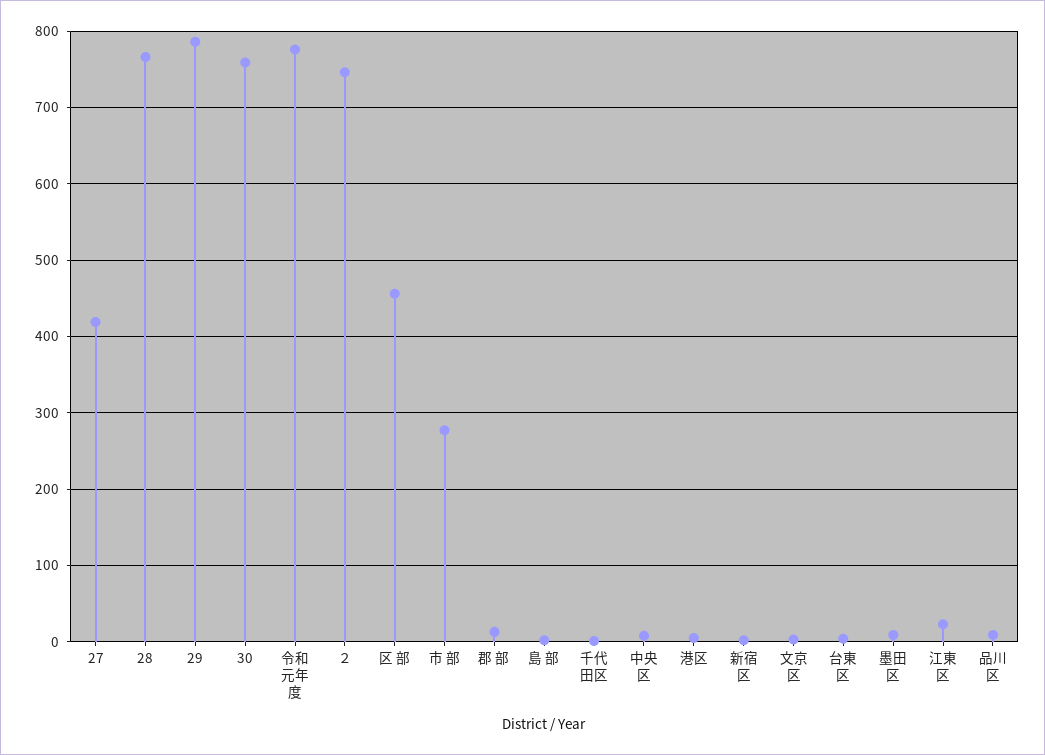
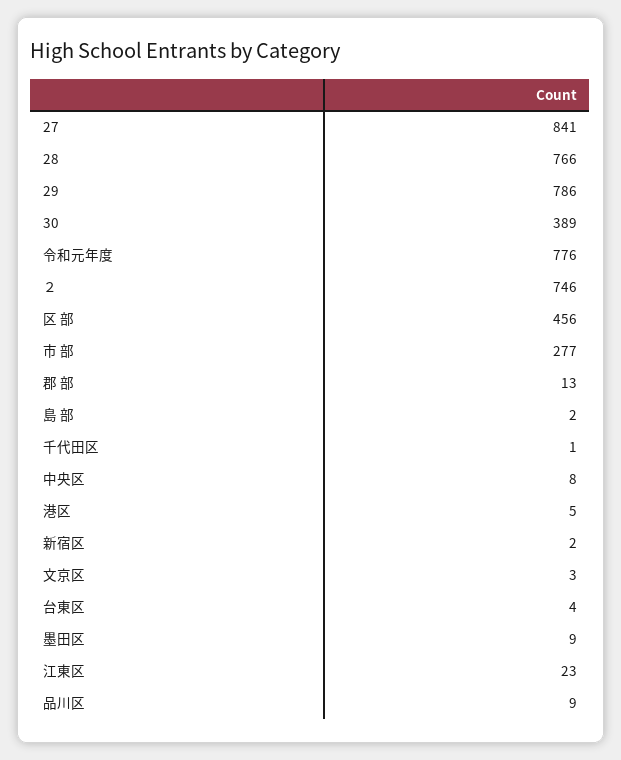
27: 420 -> 841
30: 760 -> 389

